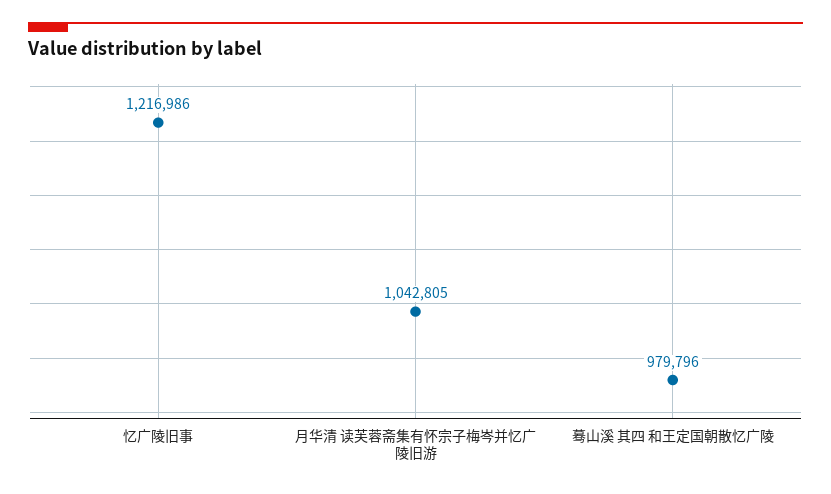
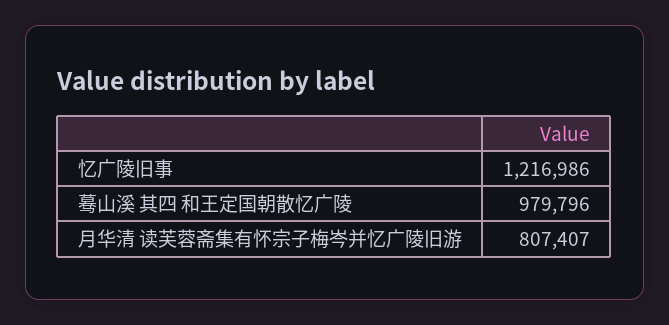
月华清 读芙蓉斋集有怀宗子梅岑并忆广陵旧游: 1042805 -> 807407

